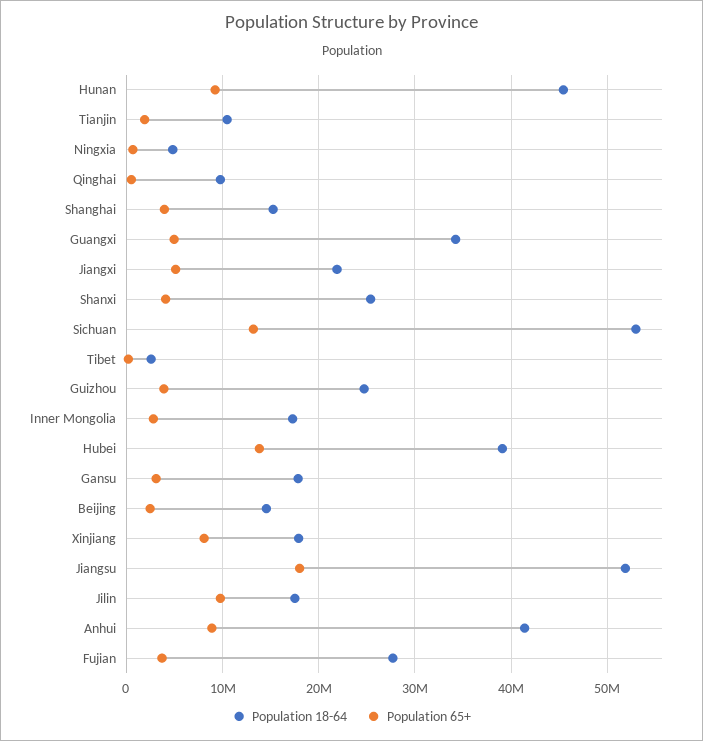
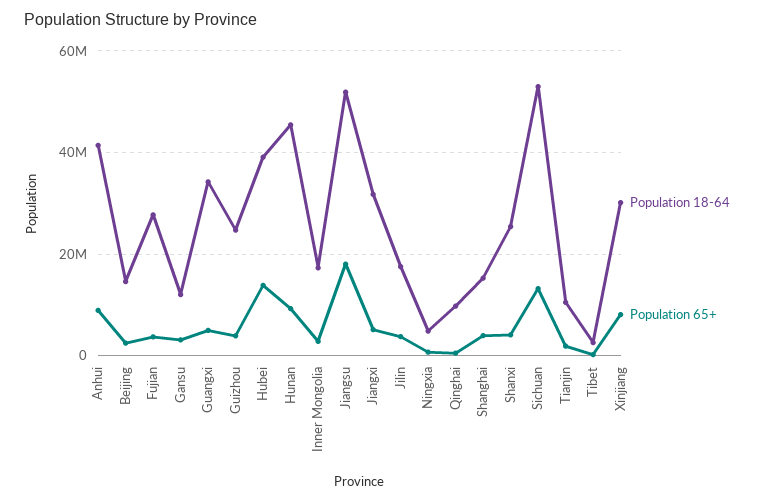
Population 18-64, Jiangxi: 22000000 -> 32000000
Population 18-64, Gansu: 18000000 -> 12000000
Population 18-64, Xinjiang: 18000000 -> 30000000
Population 65+, Jilin: 10000000 -> 4000000

